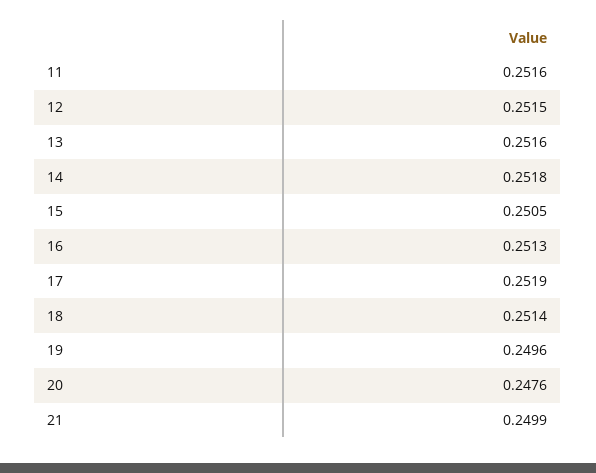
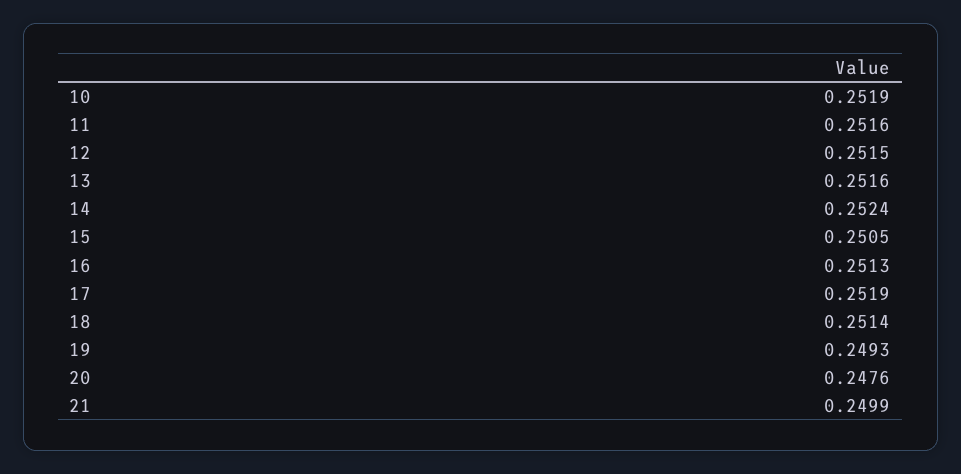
14: 0.2518 -> 0.2524
19: 0.2496 -> 0.2493
10: none -> 0.2519

